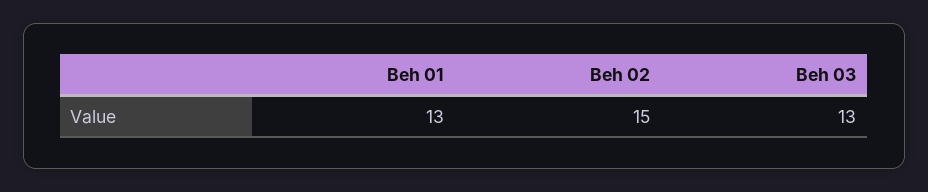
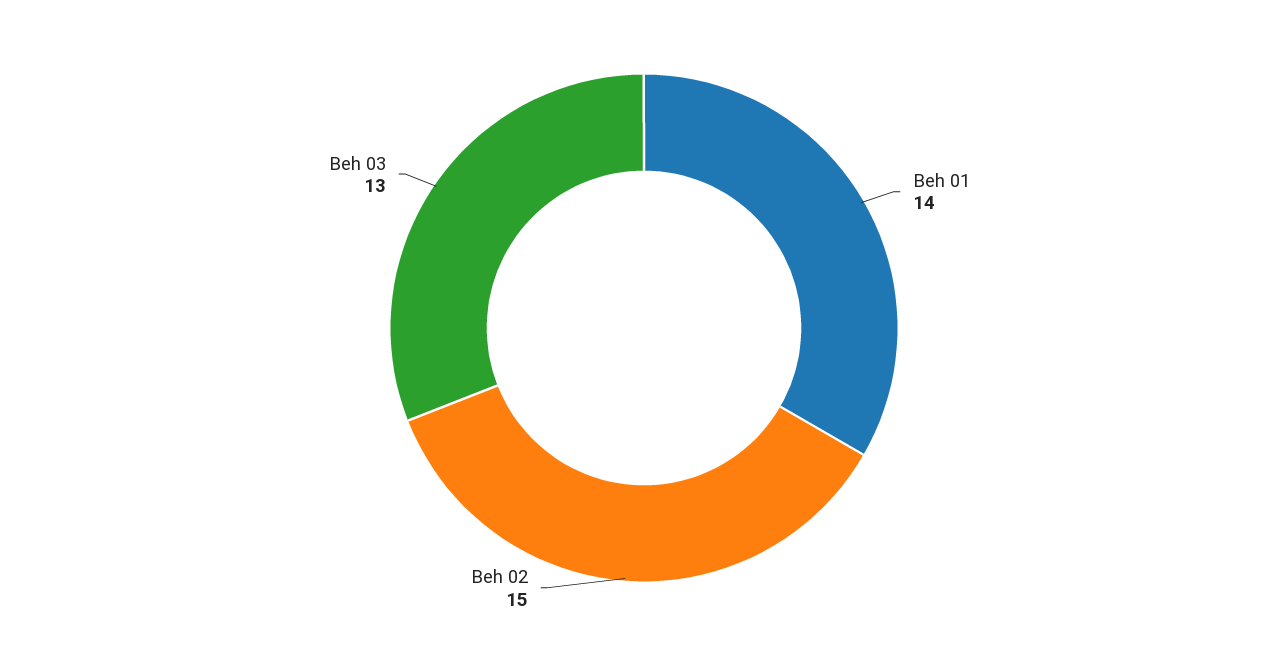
Beh 01: 13 -> 14

